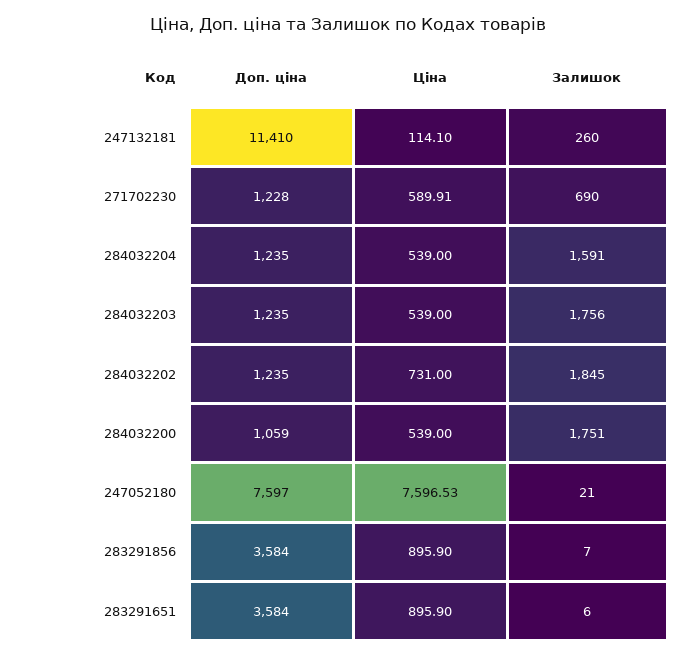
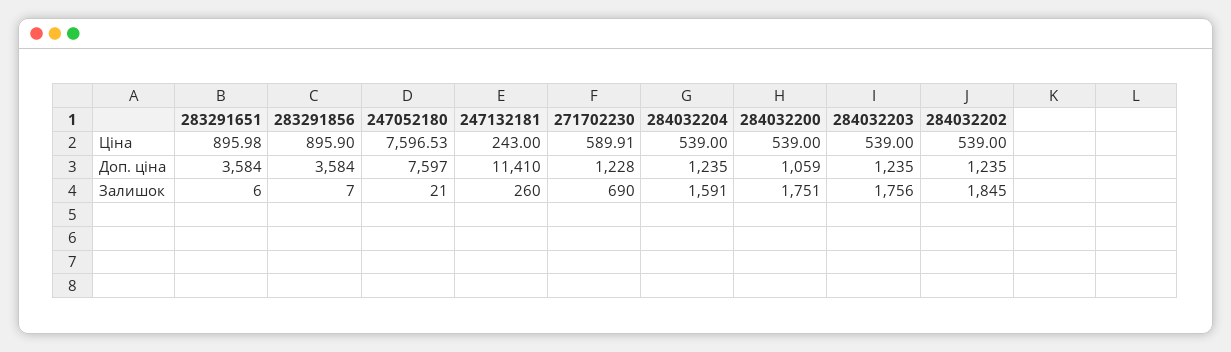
Ціна, 247132181: 114.1 -> 243
Ціна, 284032202: 731 -> 539
Ціна, 283291651: 895.9 -> 895.98

